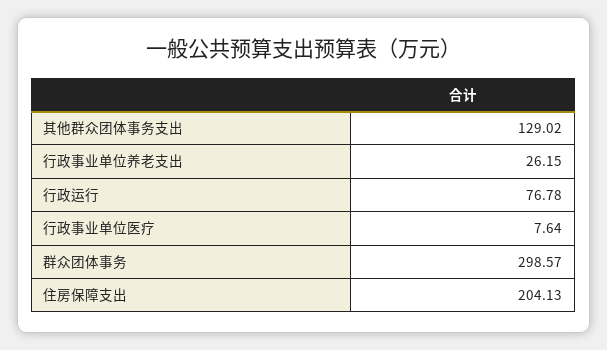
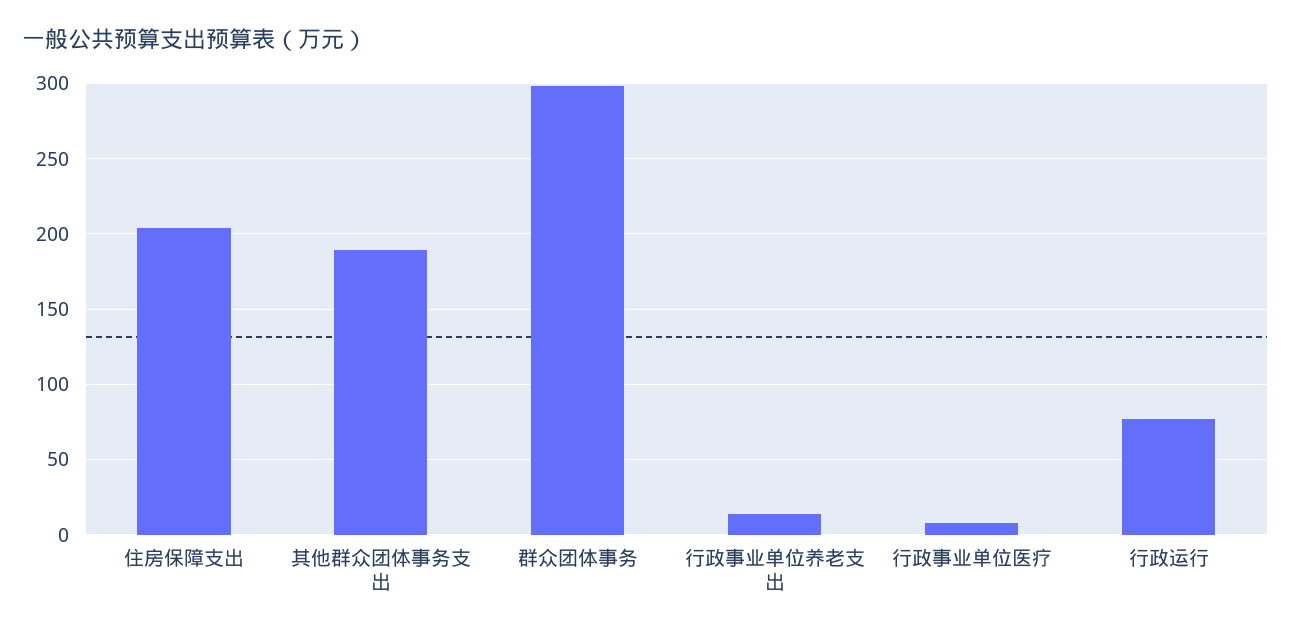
其他群众团体事务支出: 129.02 -> 190
行政事业单位养老支出: 26.15 -> 15

